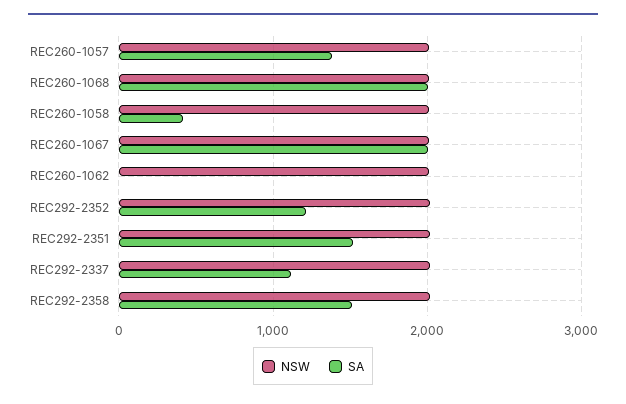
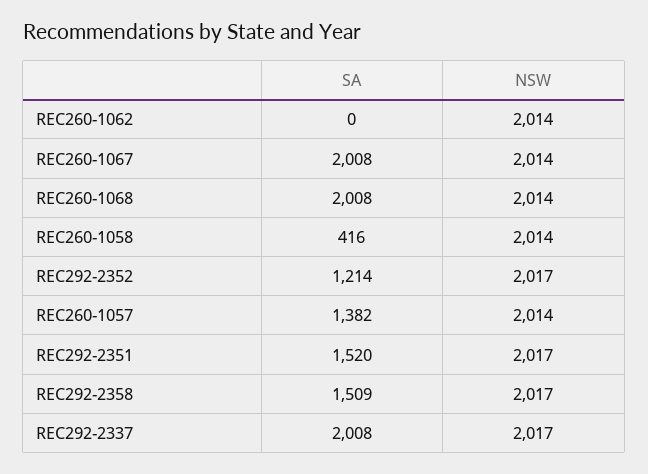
SA, REC292-2337: 1100 -> 2008

